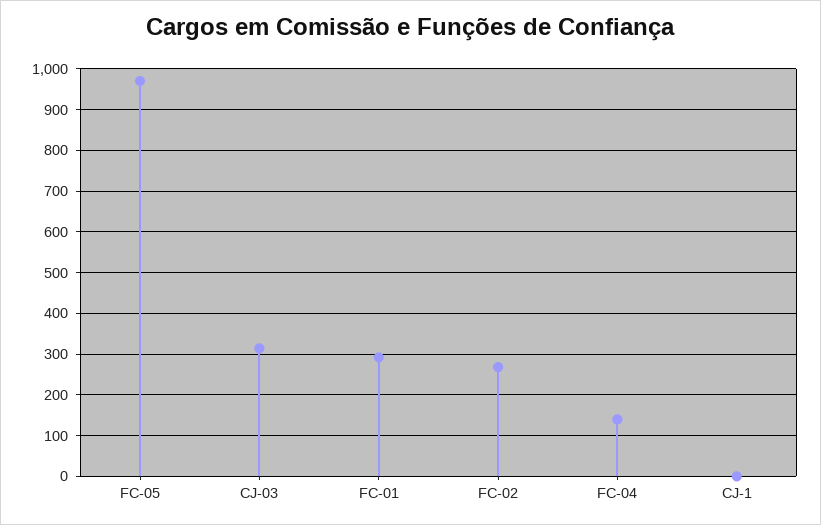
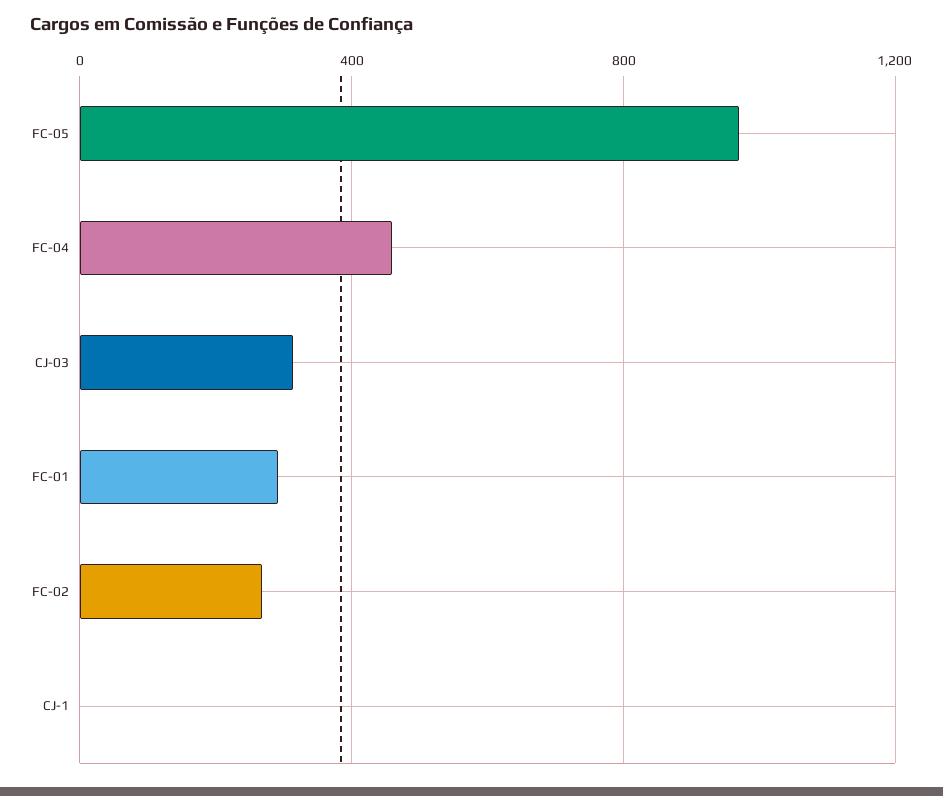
FC-04: 140 -> 450

